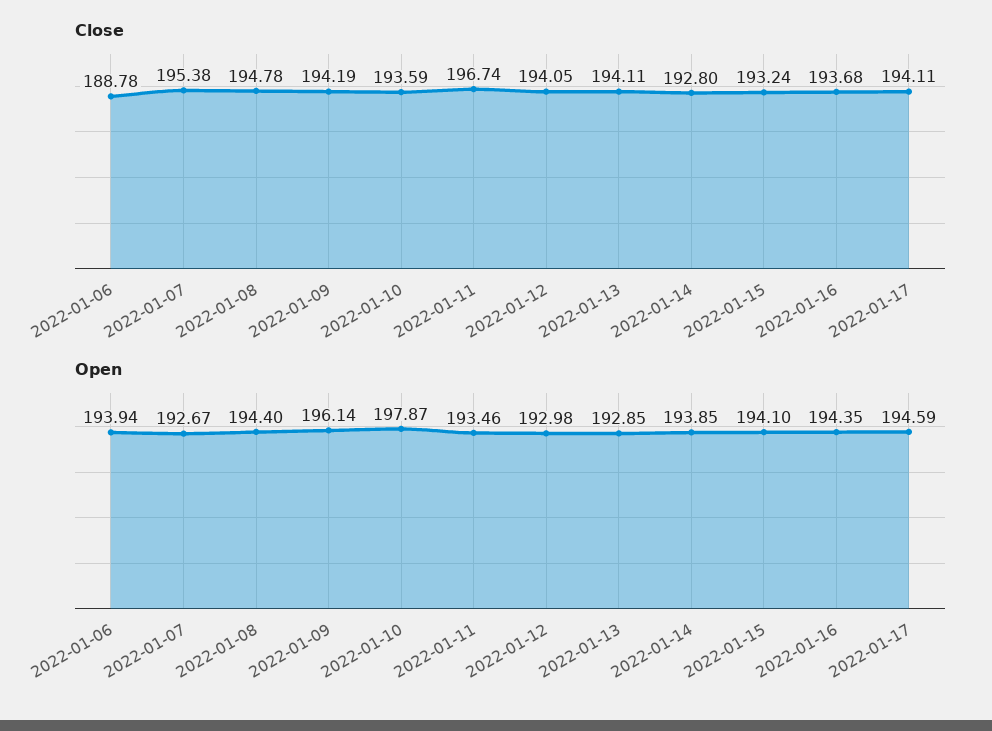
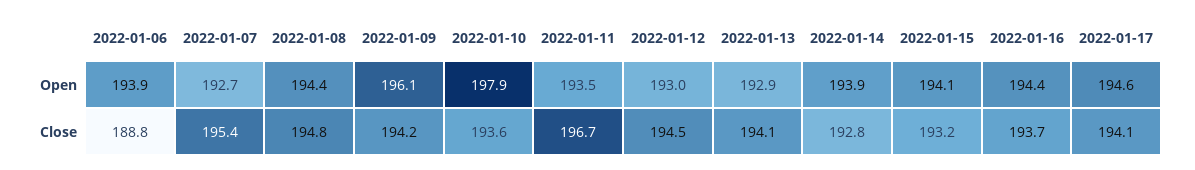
Close, 2022-01-12: 194.05 -> 194.5

